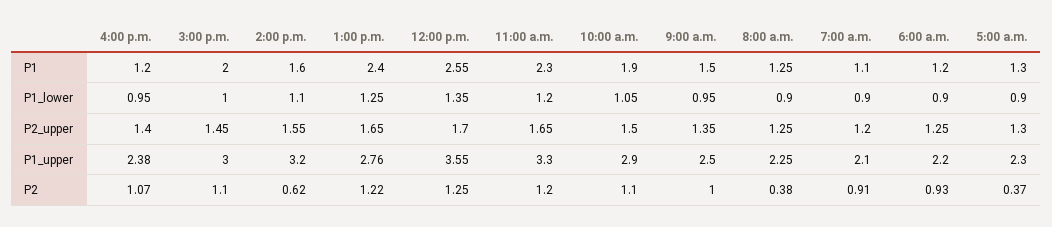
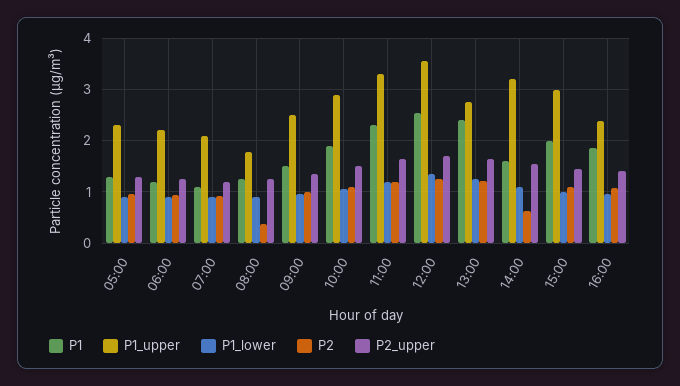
P1, 4:00 p.m.: 1.2 -> 1.8
P1_upper, 8:00 a.m.: 2.25 -> 1.8
P2, 5:00 a.m.: 0.37 -> 1

